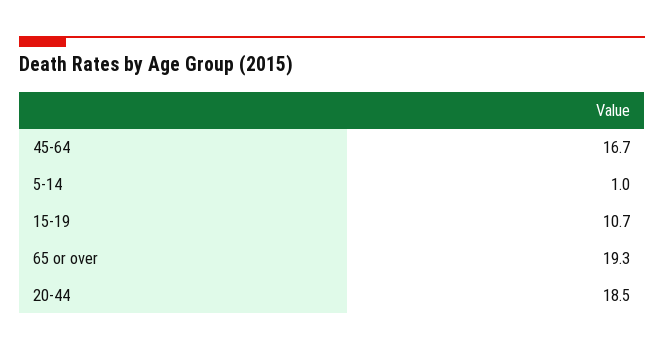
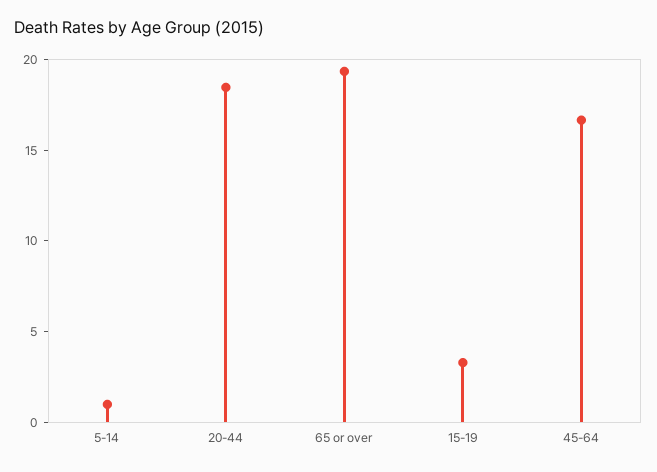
15-19: 10.7 -> 3

